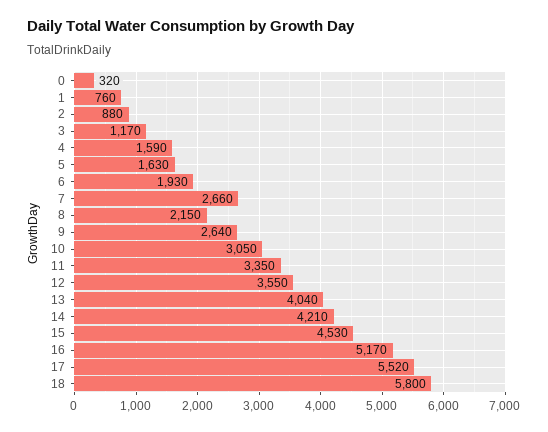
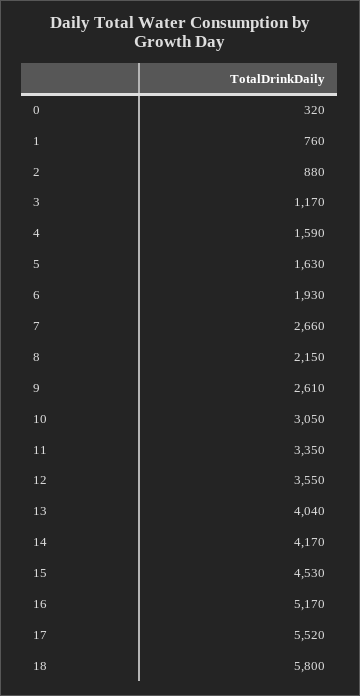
9: 2640 -> 2610
14: 4210 -> 4170

